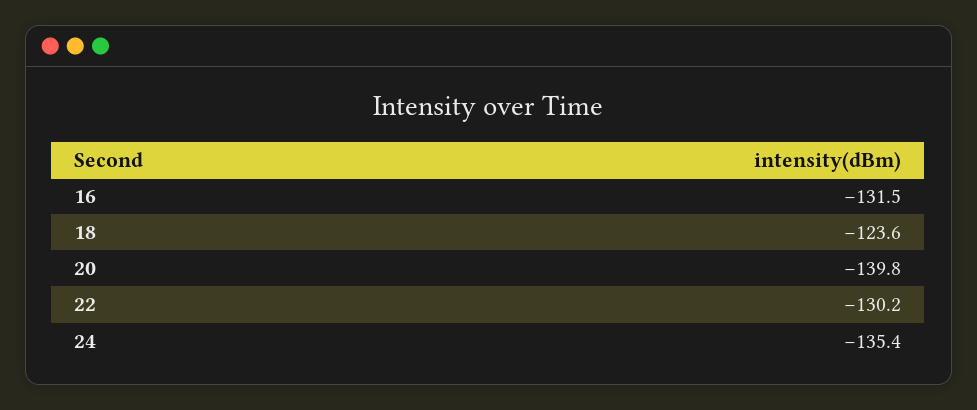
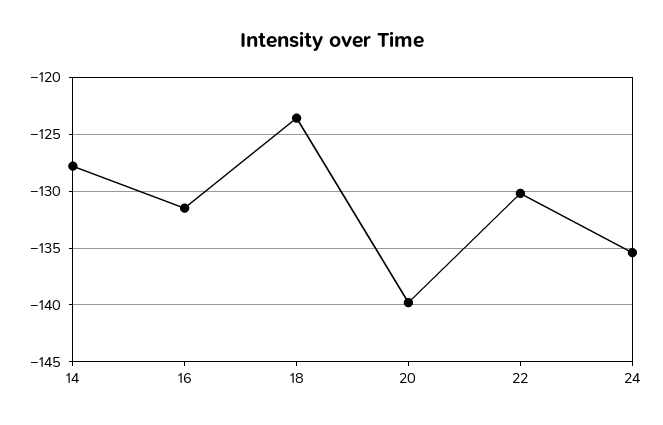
14: none -> -128

